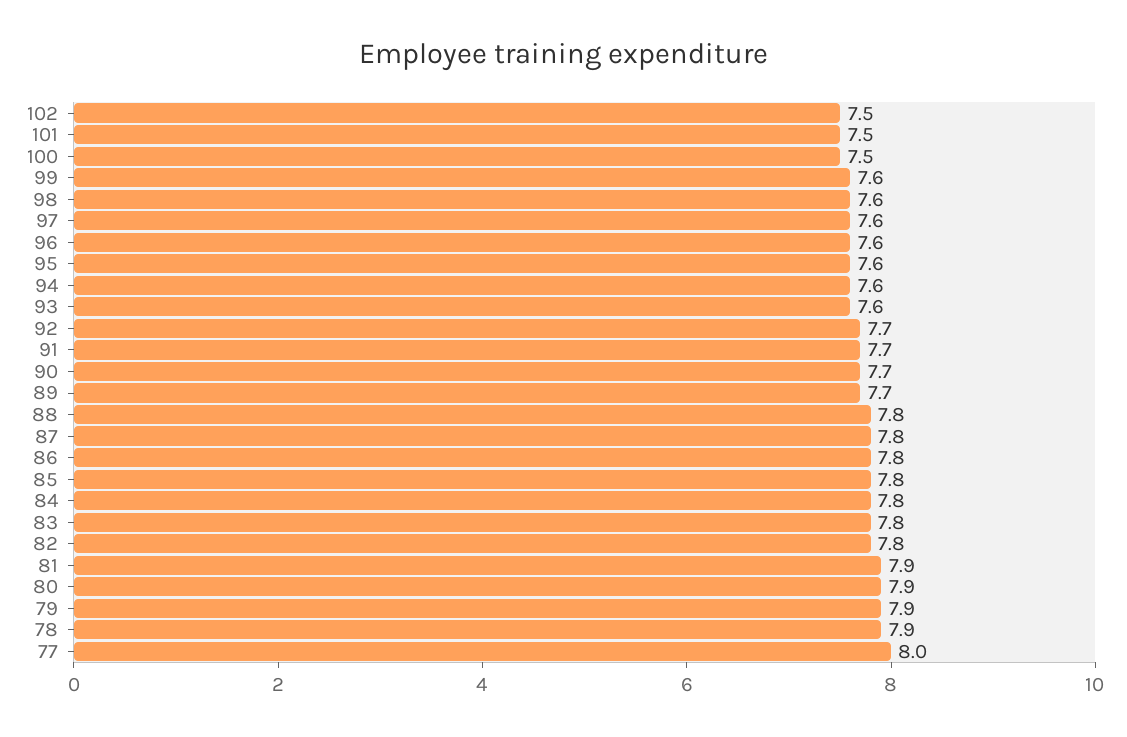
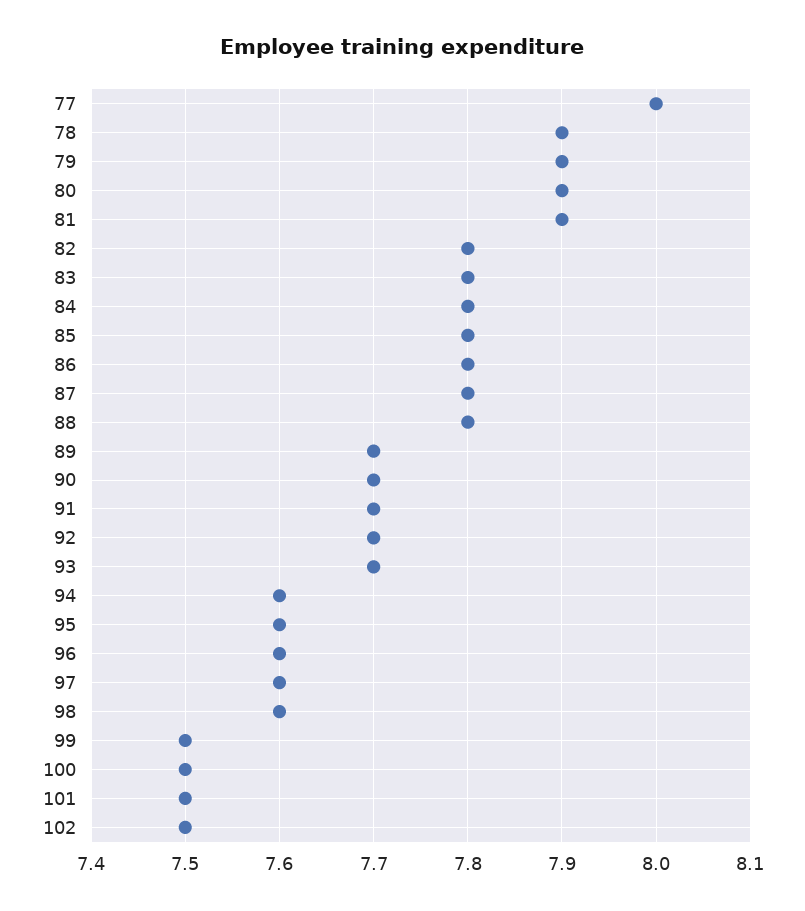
99: 7.6 -> 7.5
93: 7.6 -> 7.7

